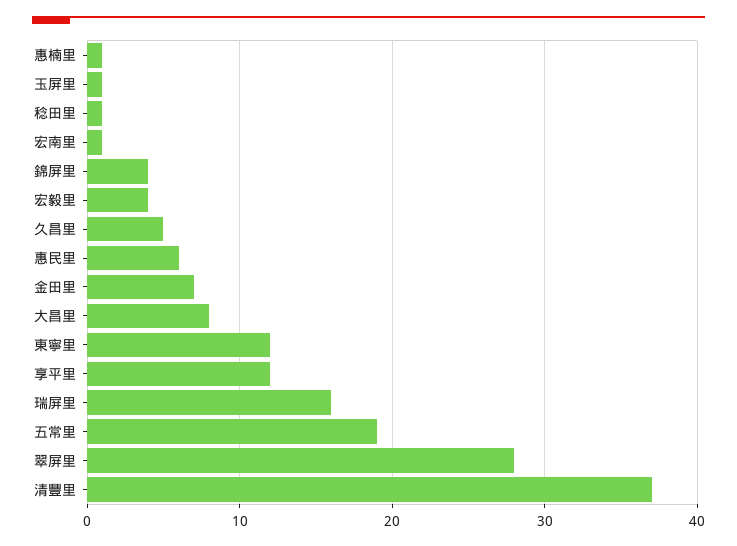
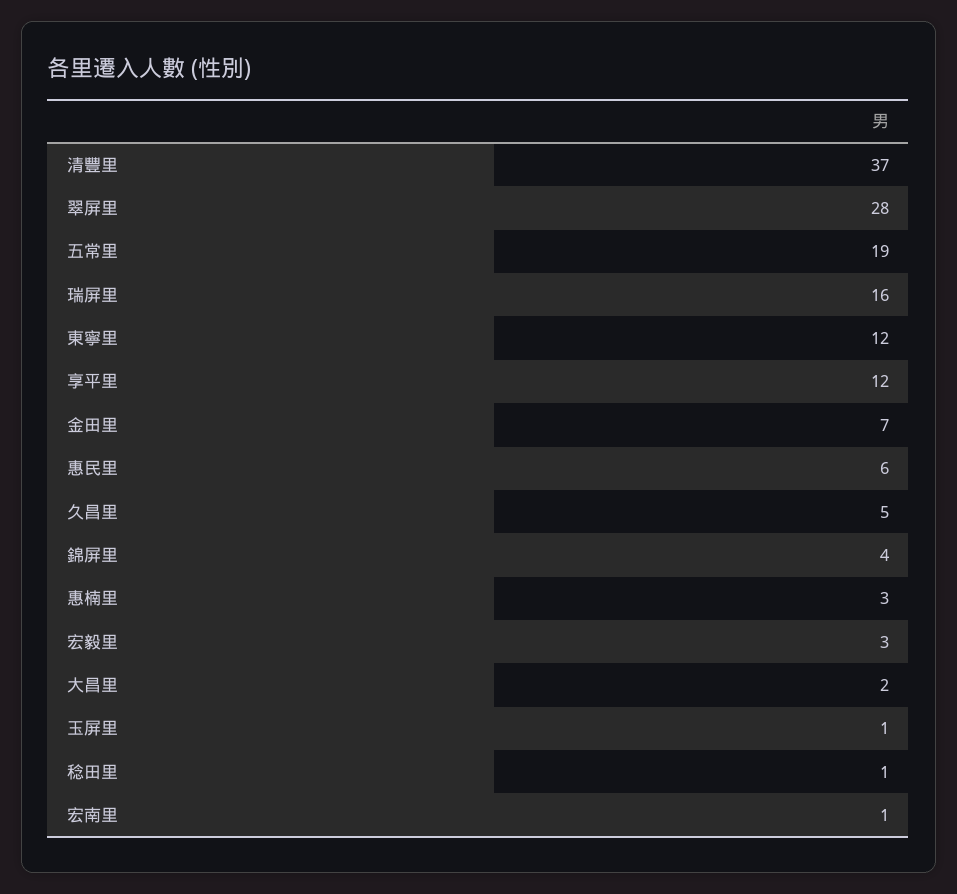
惠楠里: 1 -> 3
宏毅里: 4 -> 3
大昌里: 8 -> 2

